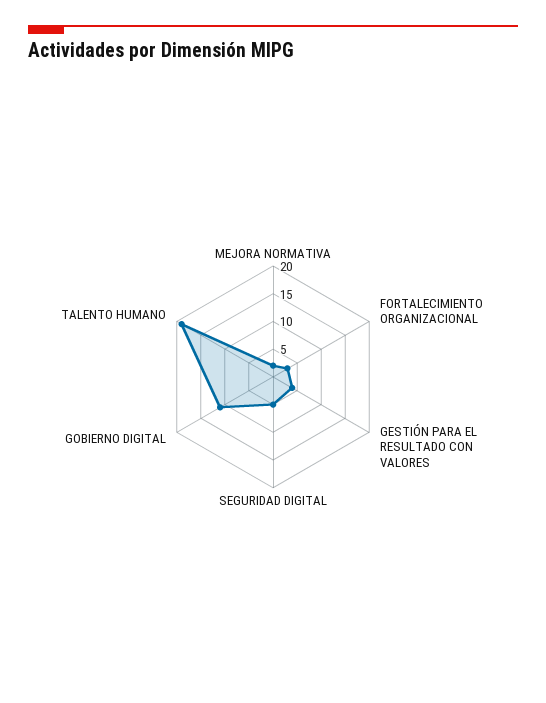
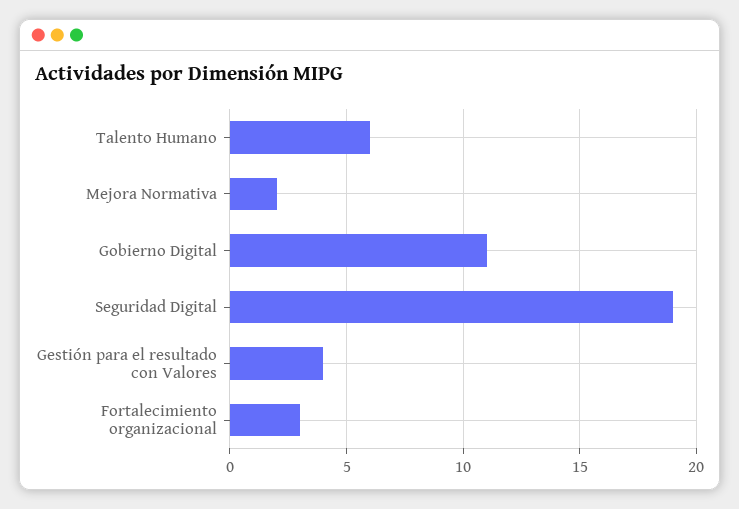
SEGURIDAD DIGITAL: 5 -> 19
TALENTO HUMANO: 20 -> 6

